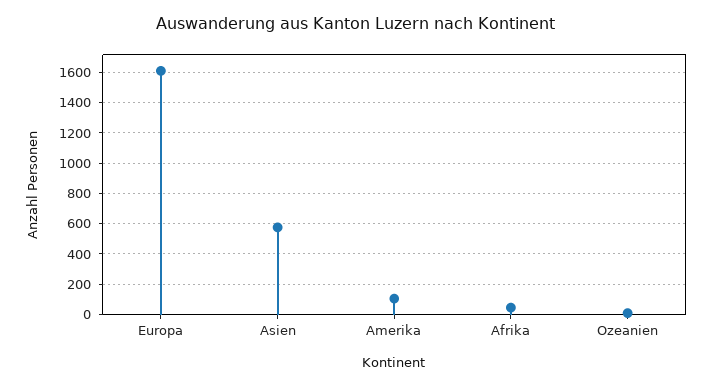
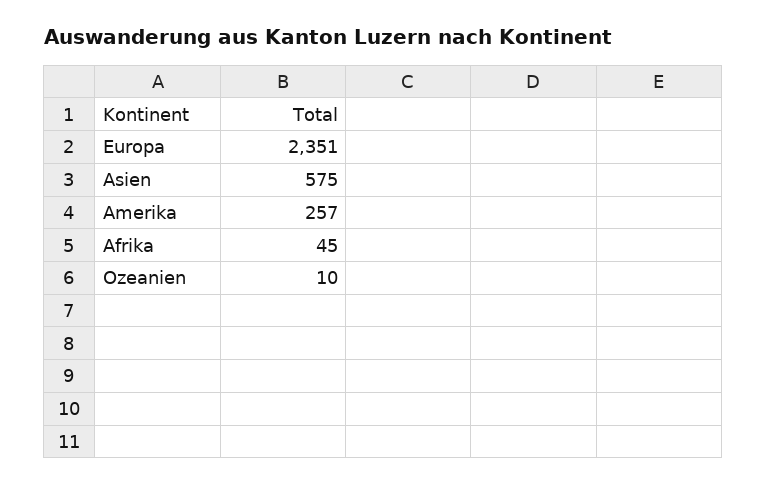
Europa: 1600 -> 2351
Amerika: 100 -> 257

